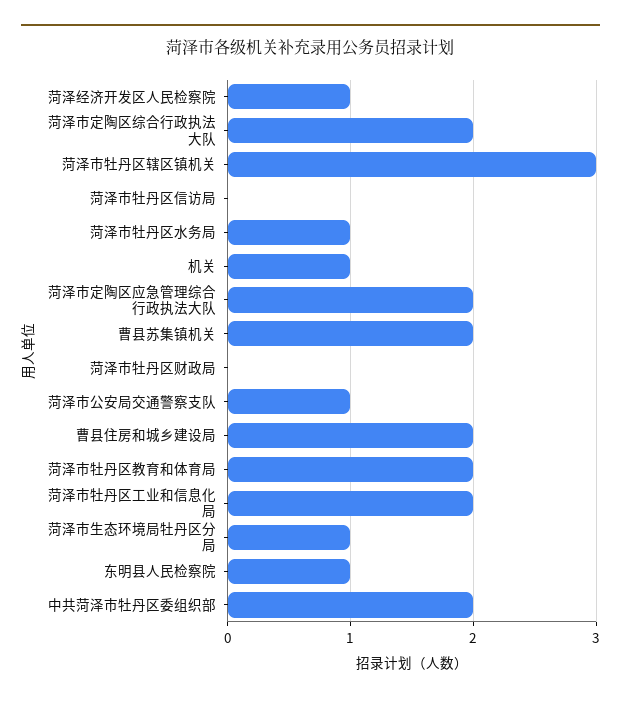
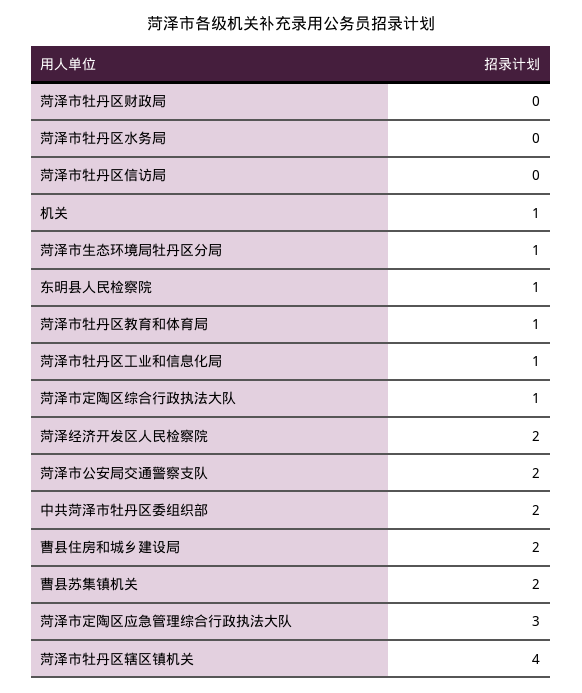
菏泽经济开发区人民检察院: 1 -> 2
菏泽市定陶区综合行政执法大队: 2 -> 1
菏泽市牡丹区辖区镇机关: 3 -> 4
菏泽市牡丹区水务局: 1 -> 0
菏泽市定陶区应急管理综合行政执法大队: 2 -> 3
菏泽市公安局交通警察支队: 1 -> 2
菏泽市牡丹区教育和体育局: 2 -> 1
菏泽市牡丹区工业和信息化局: 2 -> 1

